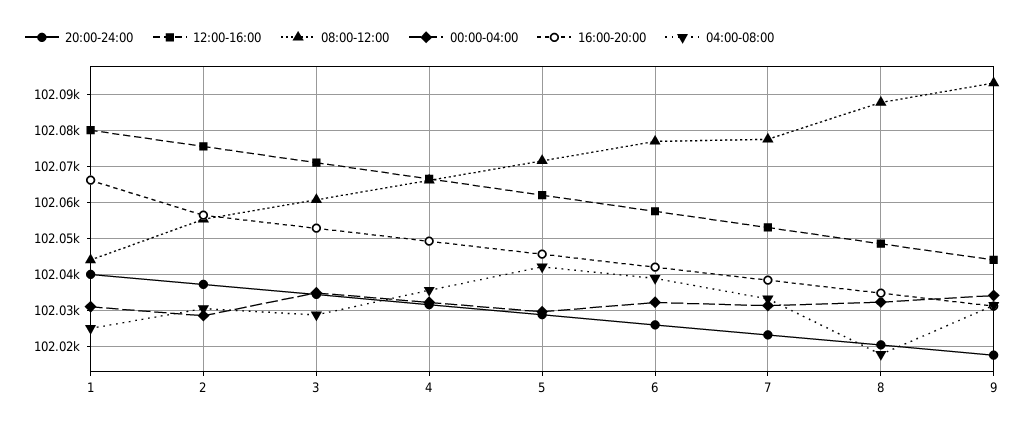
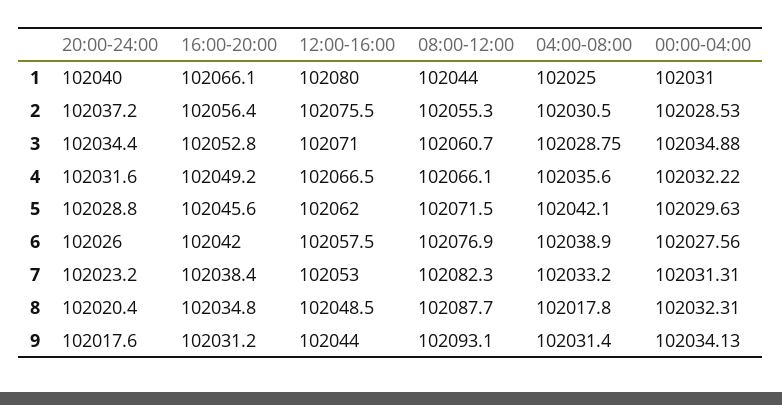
00:00-04:00, 6: 102032 -> 102027.56
08:00-12:00, 7: 102078 -> 102082.3

